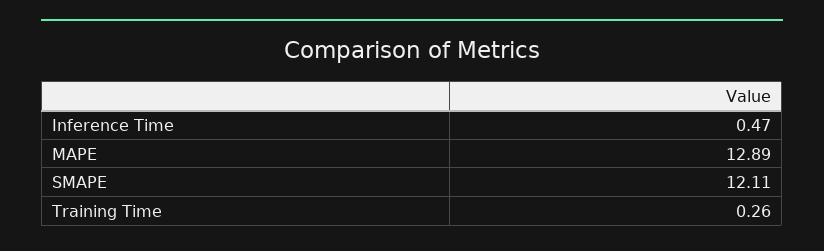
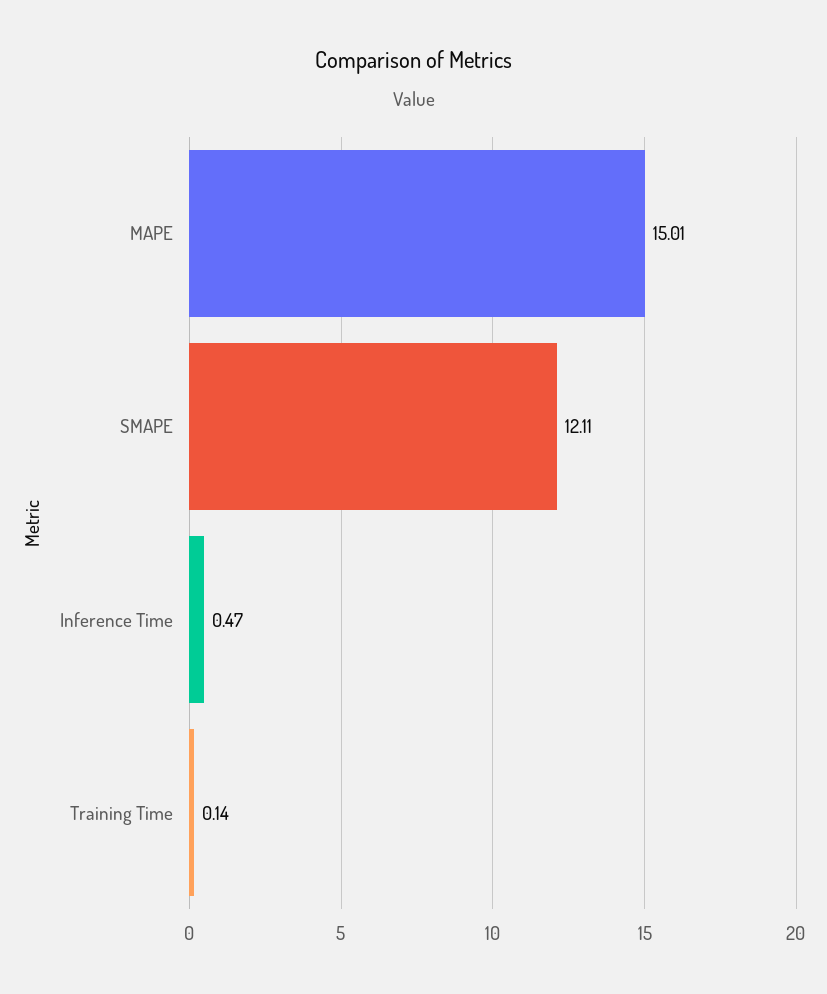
MAPE: 12.89 -> 15.01
Training Time: 0.26 -> 0.14

